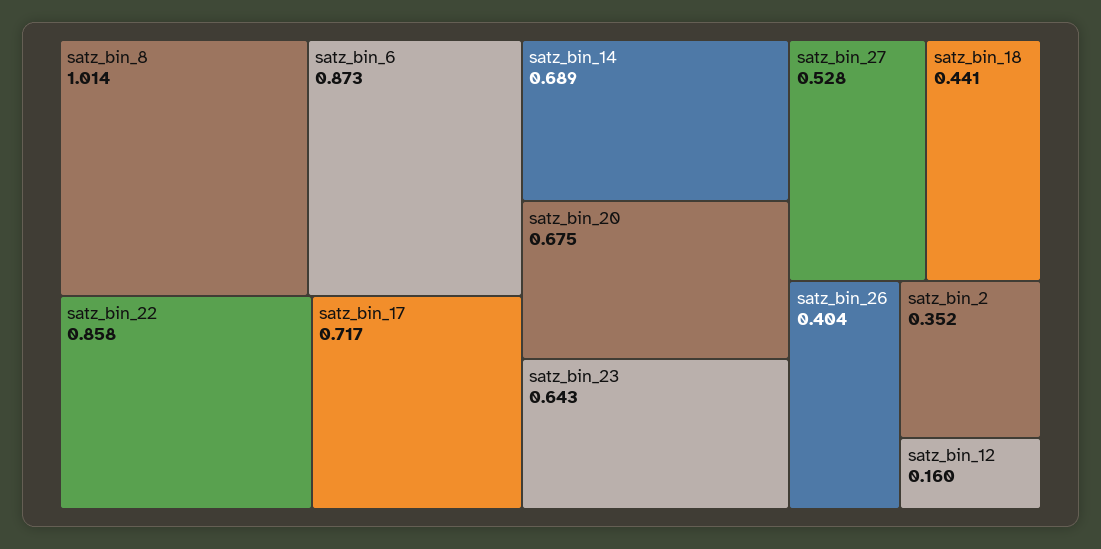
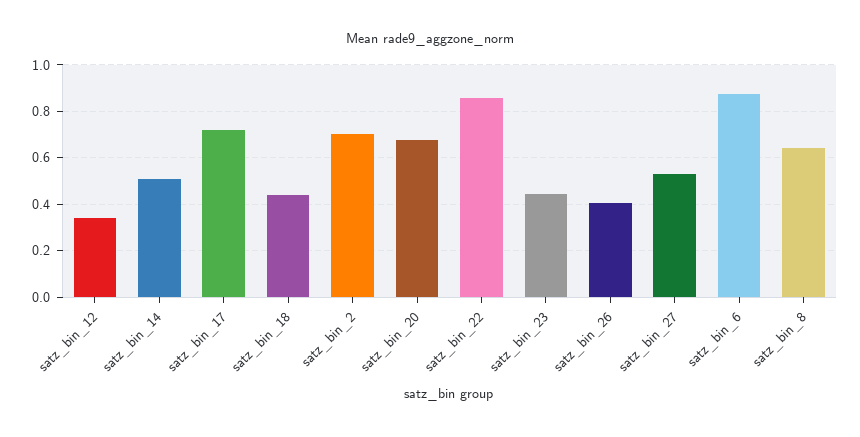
satz_bin_8: 1.014 -> 0.65
satz_bin_14: 0.689 -> 0.5
satz_bin_23: 0.643 -> 0.45
satz_bin_2: 0.352 -> 0.7
satz_bin_12: 0.16 -> 0.35

